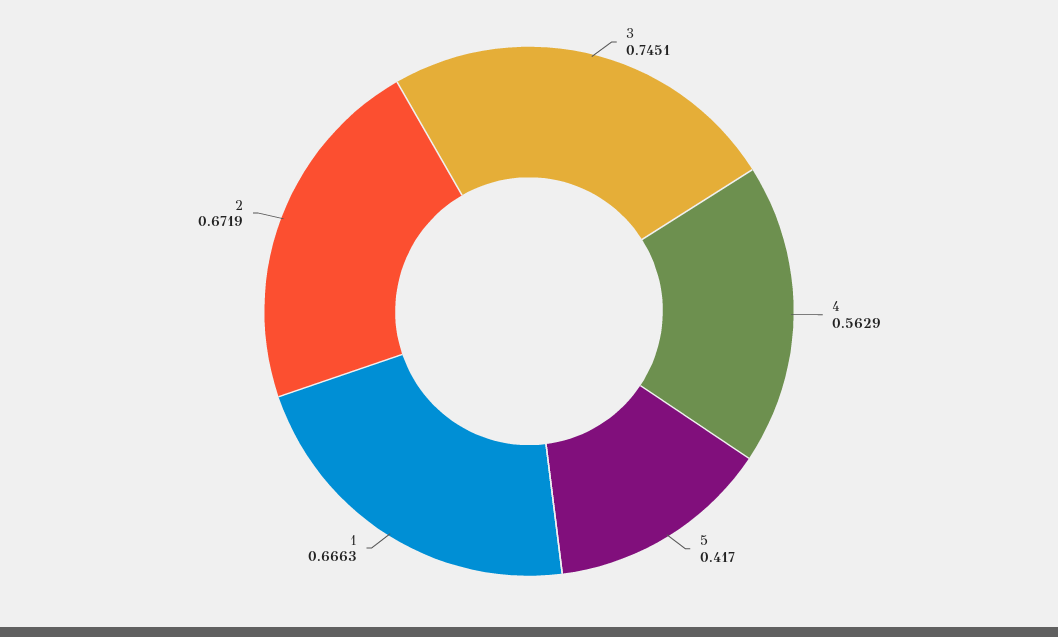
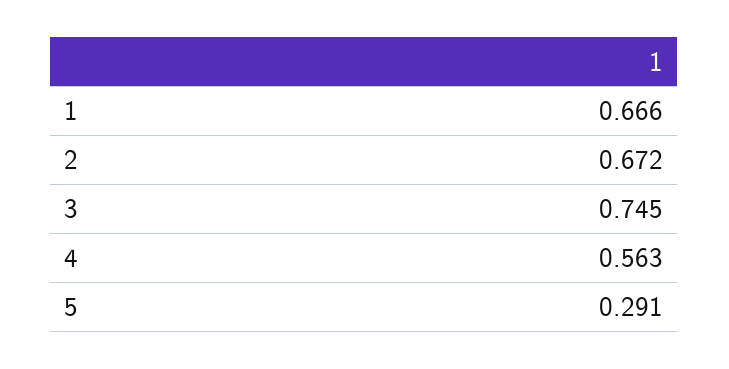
5: 0.417 -> 0.291

